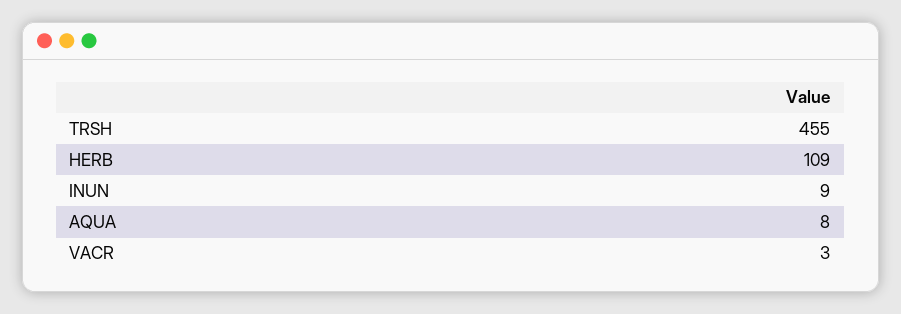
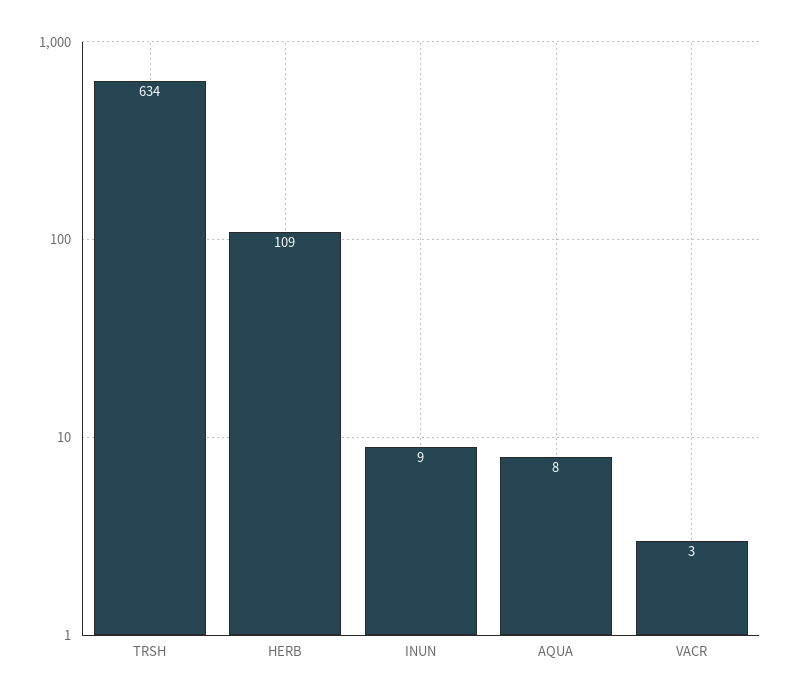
TRSH: 455 -> 634

